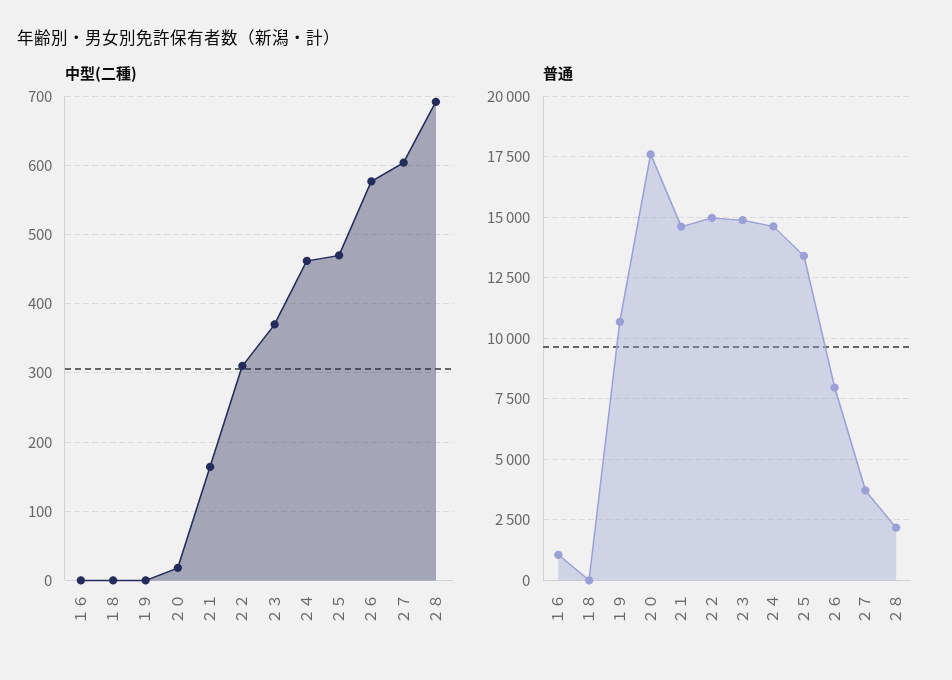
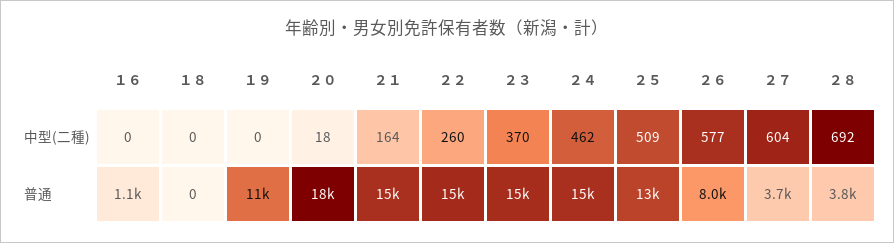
中型(二種), ２２: 310 -> 260
中型(二種), ２５: 470 -> 509
普通, ２８: 2250 -> 3800

